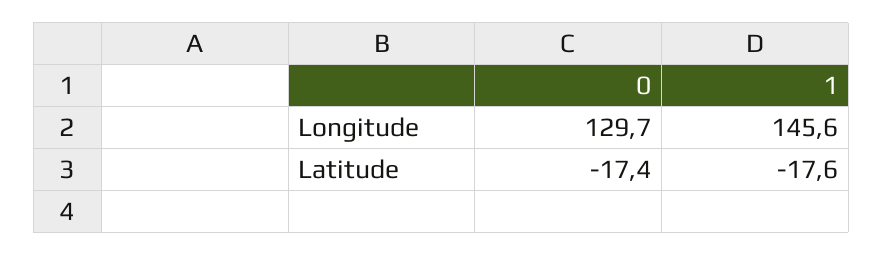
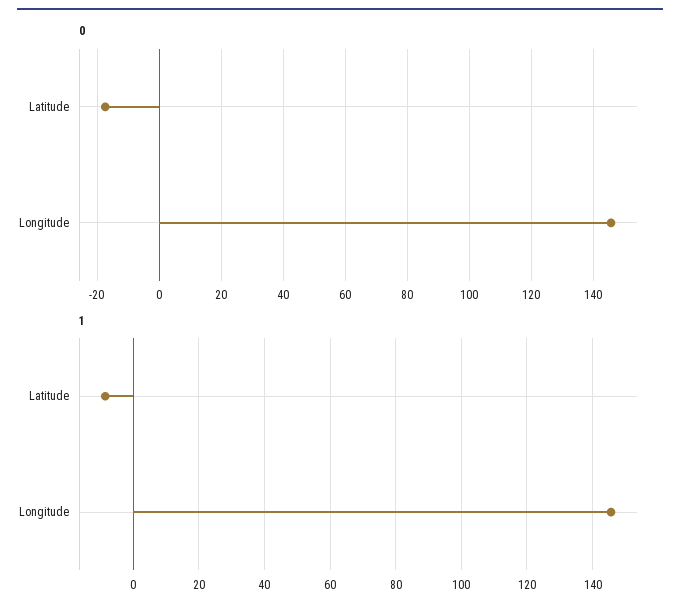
0, Longitude: 129.7 -> 146
1, Latitude: -17.6 -> -8

